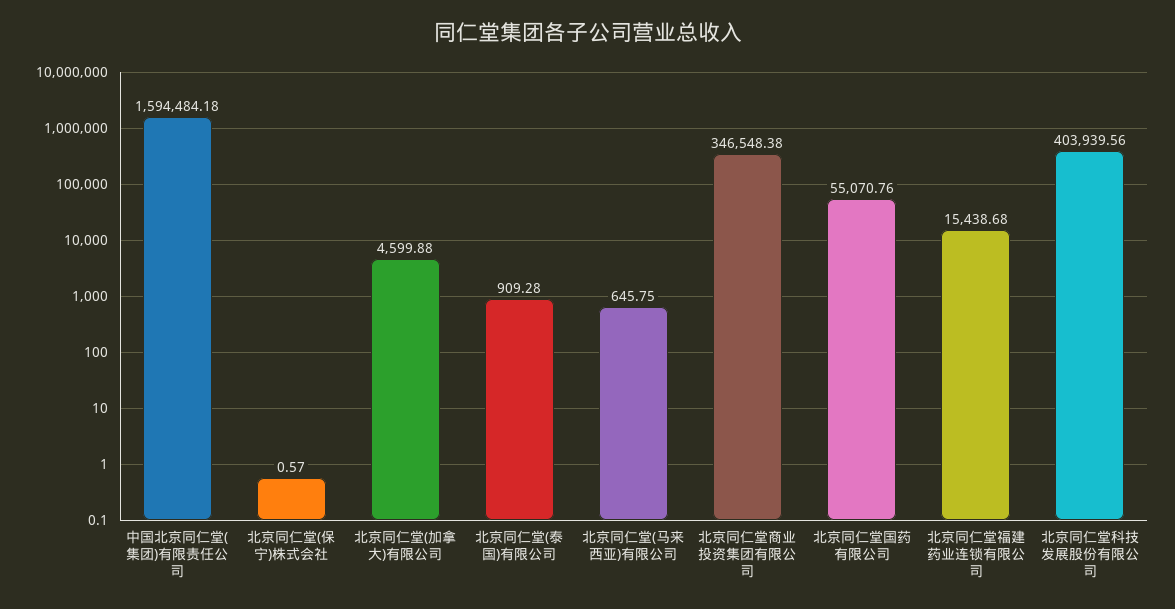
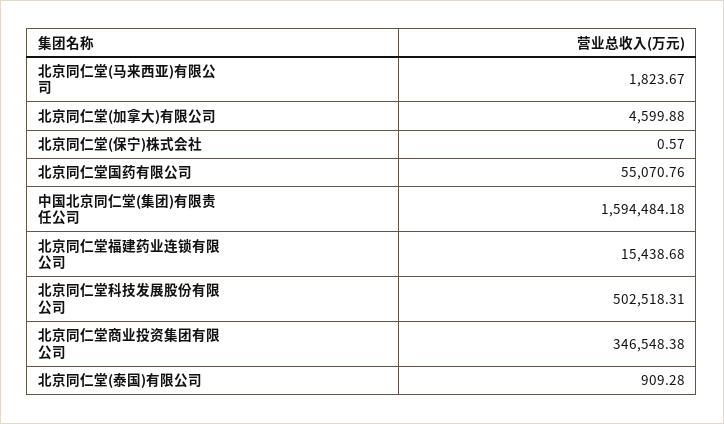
北京同仁堂(马来西亚)有限公司: 645.75 -> 1823.67
北京同仁堂科技发展股份有限公司: 403939.56 -> 502518.31

